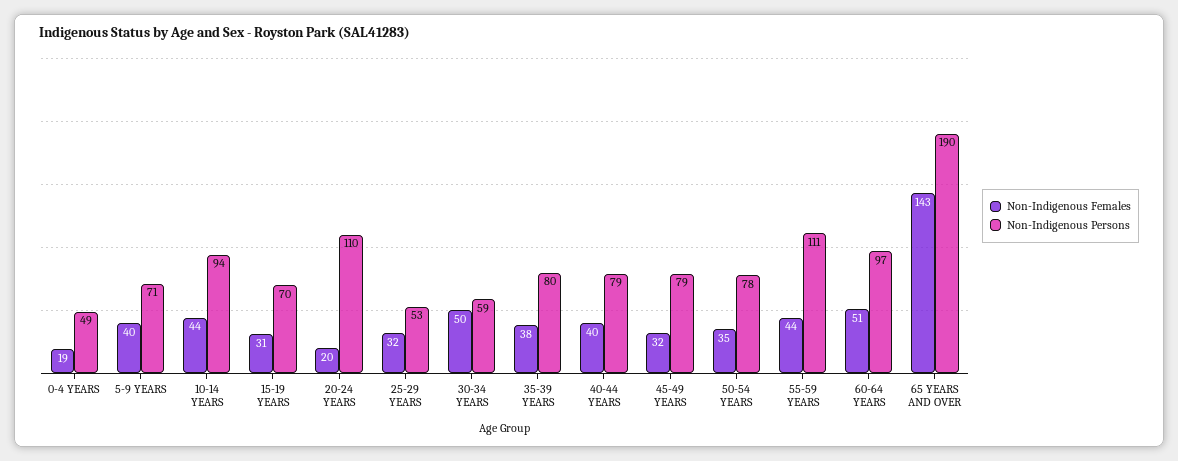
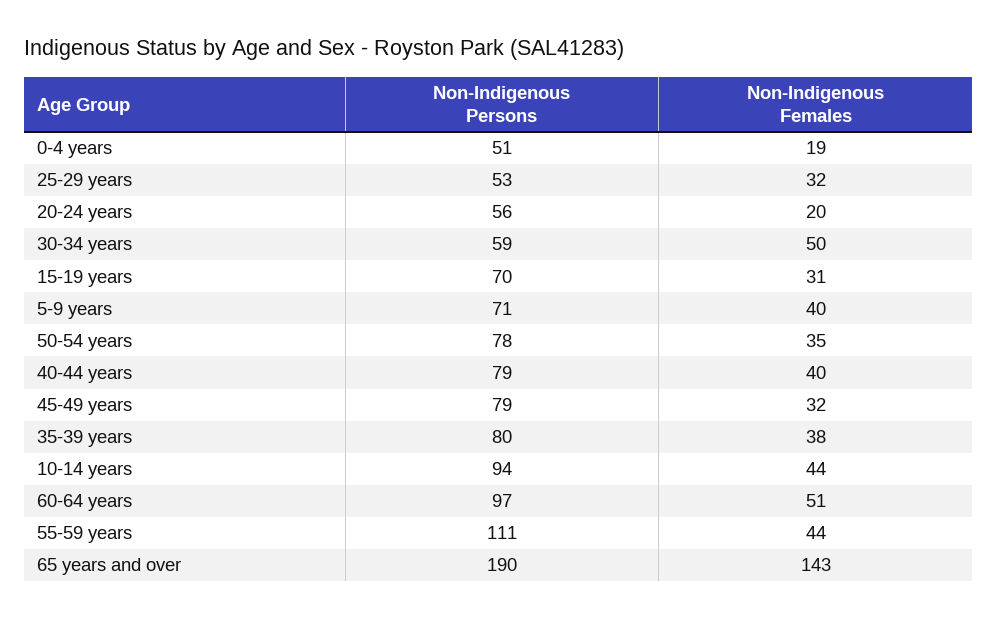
Non-Indigenous Persons, 0-4 YEARS: 49 -> 51
Non-Indigenous Persons, 20-24 YEARS: 110 -> 56

